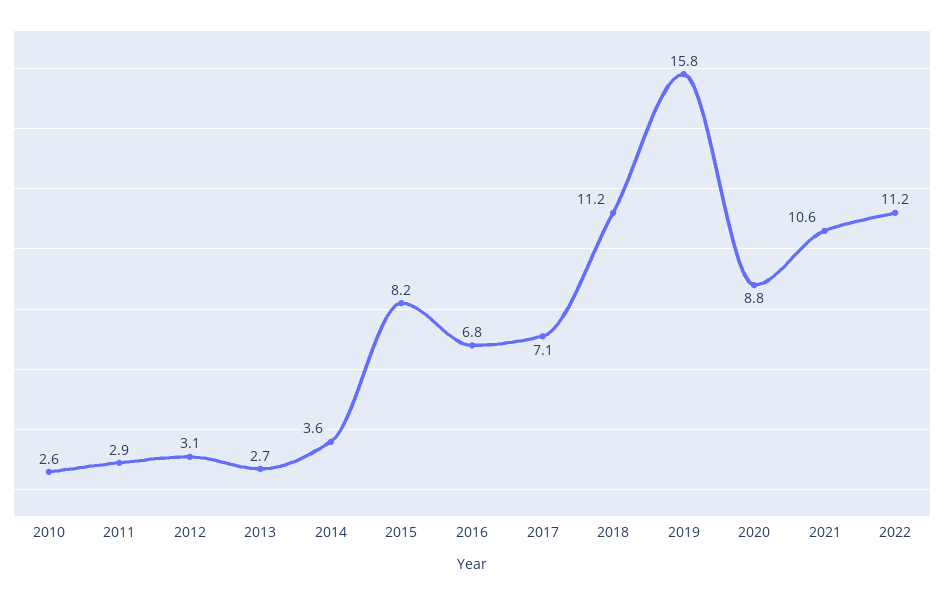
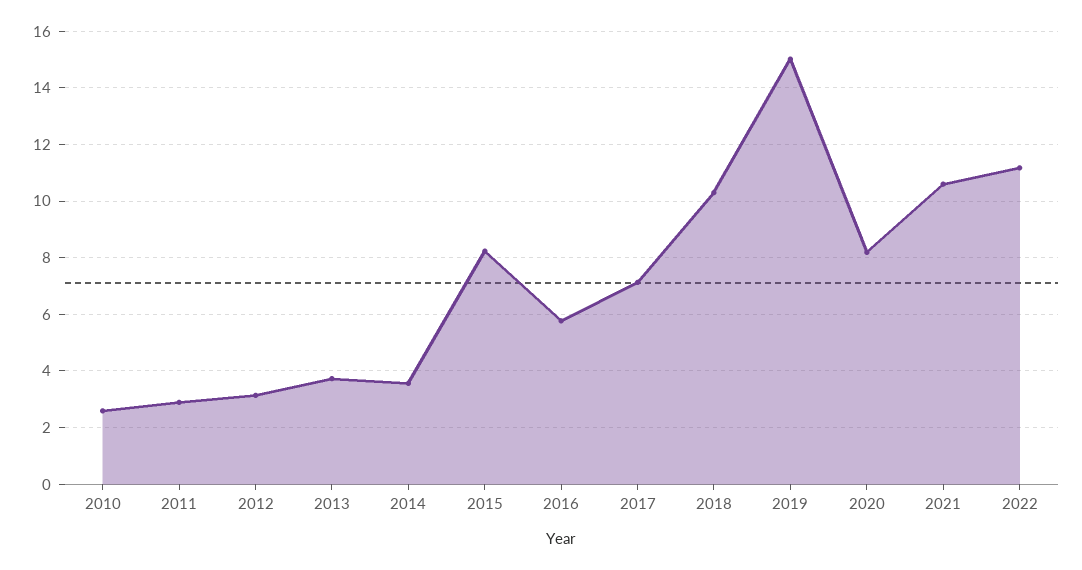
2013: 2.7 -> 3.75
2016: 6.8 -> 5.75
2018: 11.2 -> 10.25
2019: 15.8 -> 15
2020: 8.8 -> 8.25

